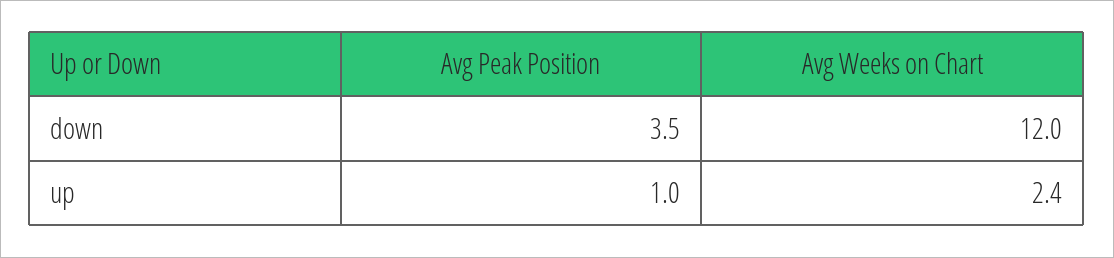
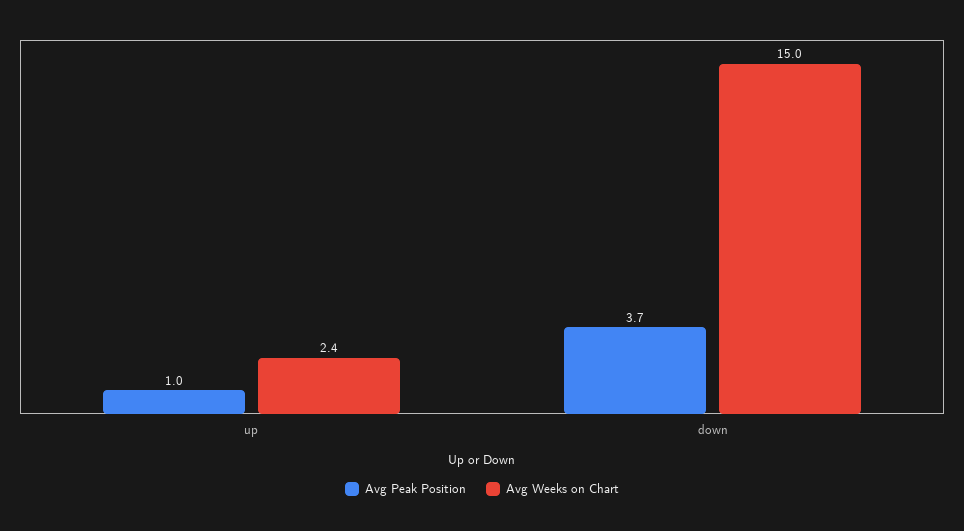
Avg Peak Position, down: 3.5 -> 3.7
Avg Weeks on Chart, down: 12 -> 15

